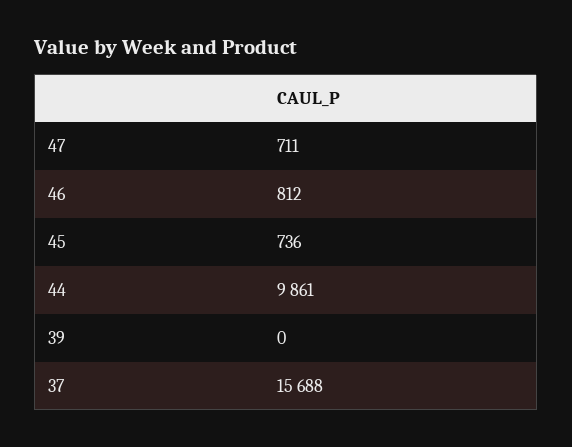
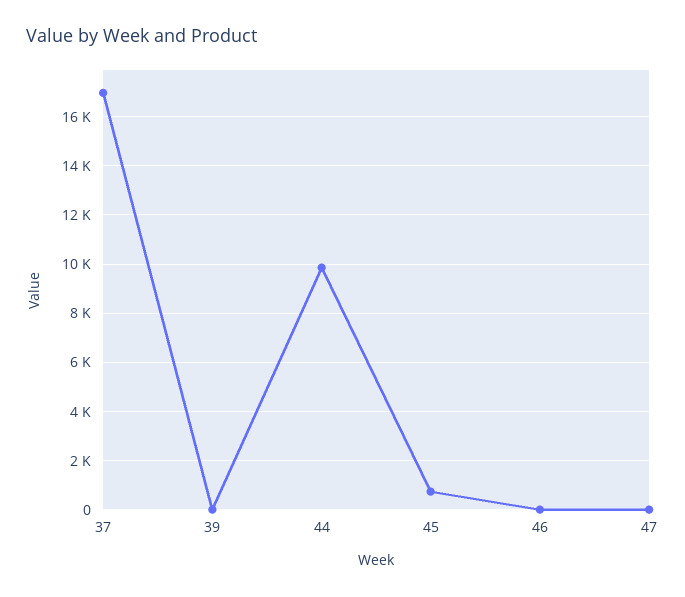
47: 711 -> 0
46: 812 -> 0
37: 15688 -> 17000

